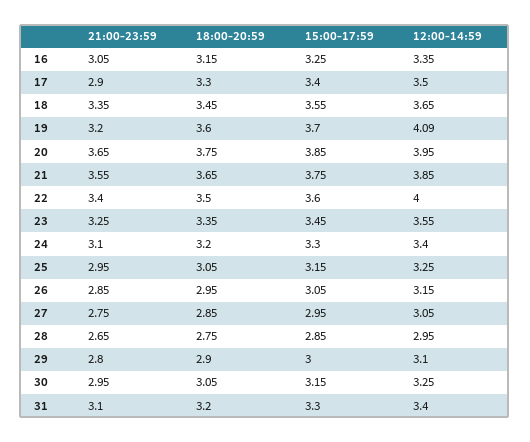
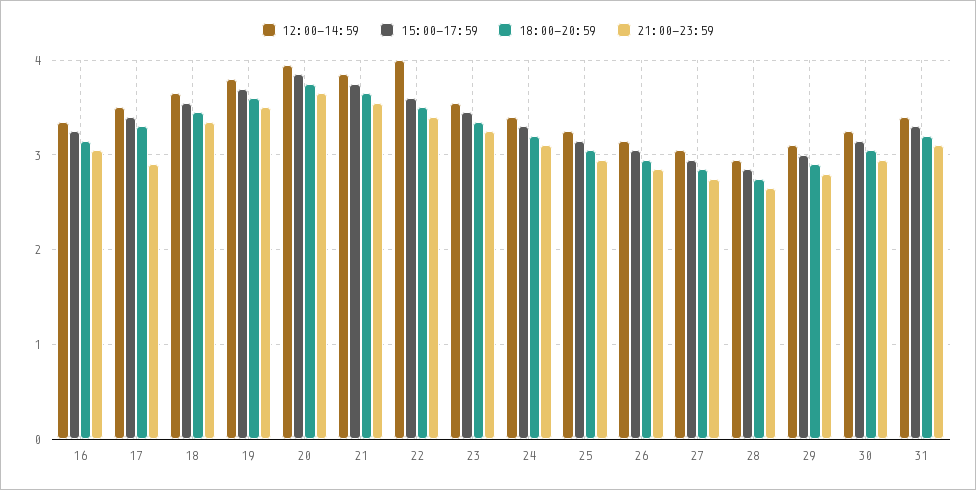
21:00-23:59, 19: 3.2 -> 3.5
12:00-14:59, 19: 4.09 -> 3.8

